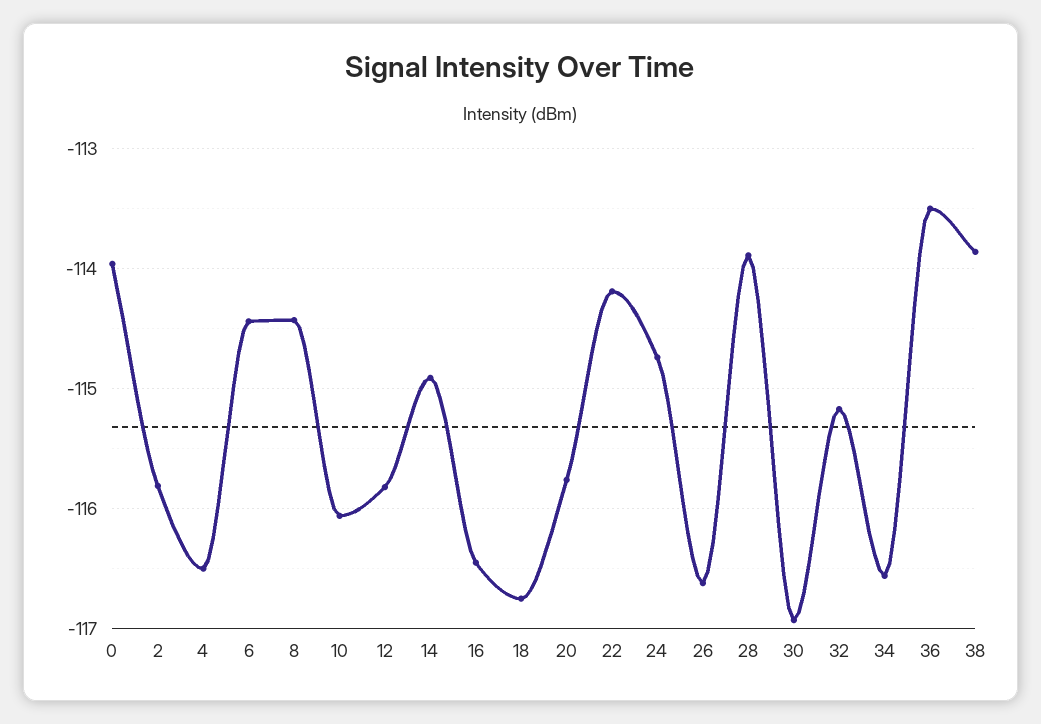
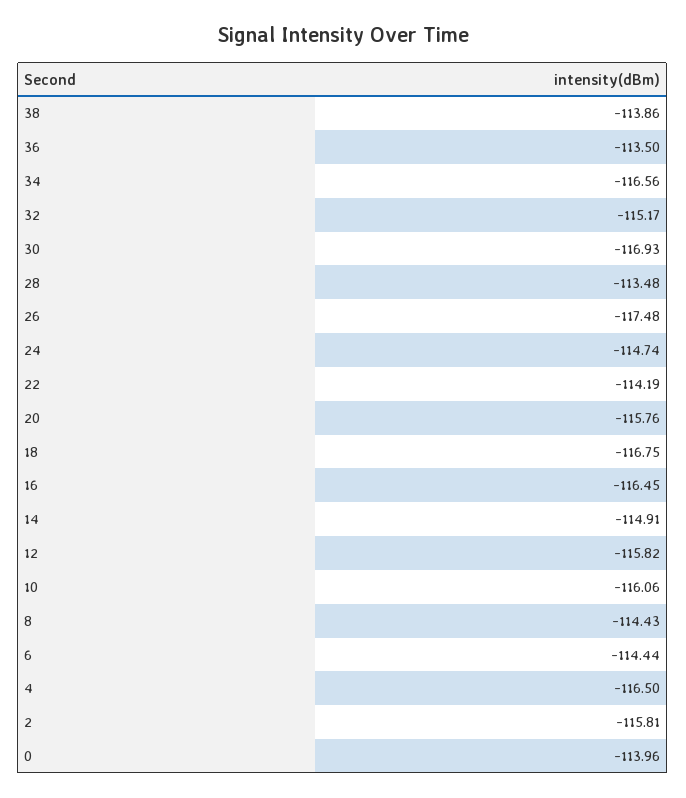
26: -116.6 -> -117.48
28: -113.9 -> -113.48

